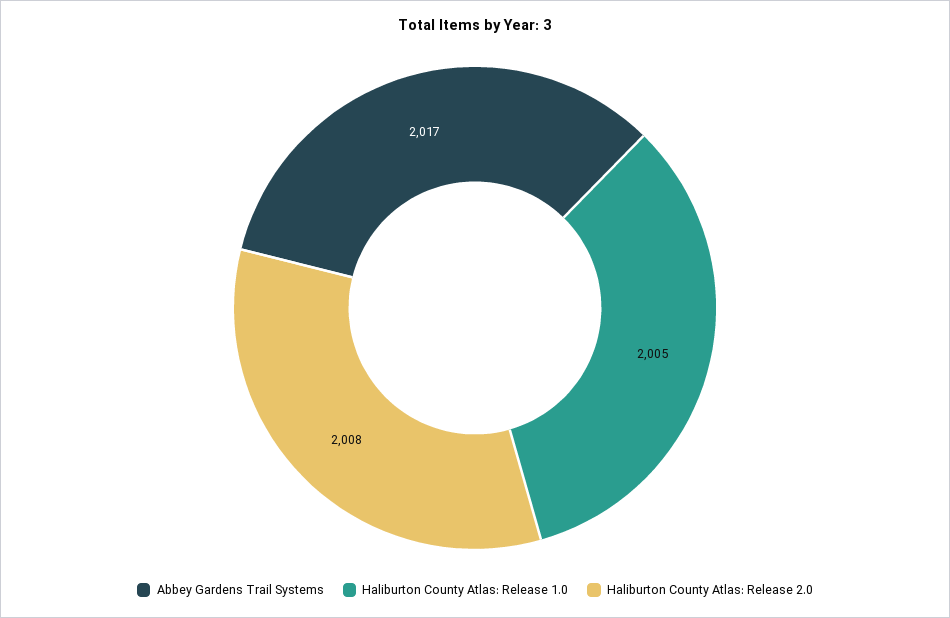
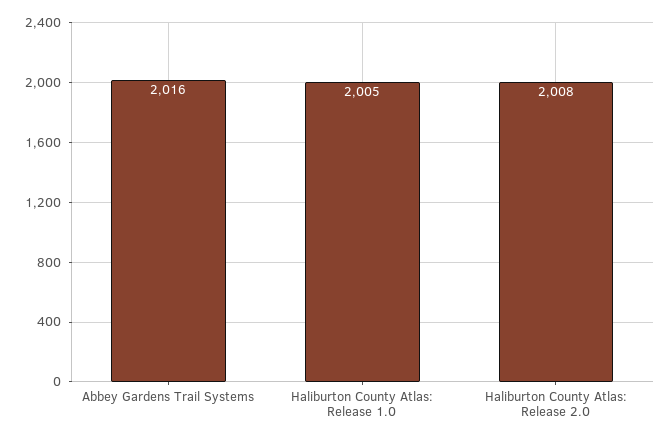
Abbey Gardens Trail Systems: 2017 -> 2016

